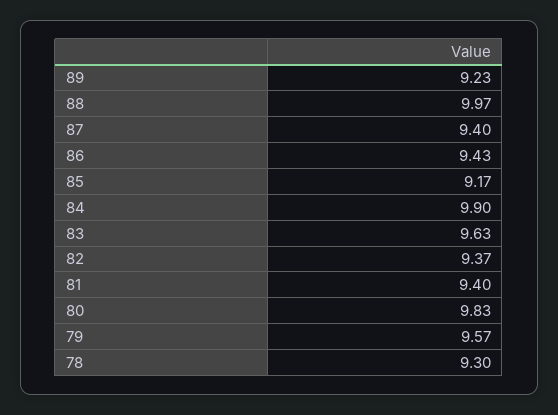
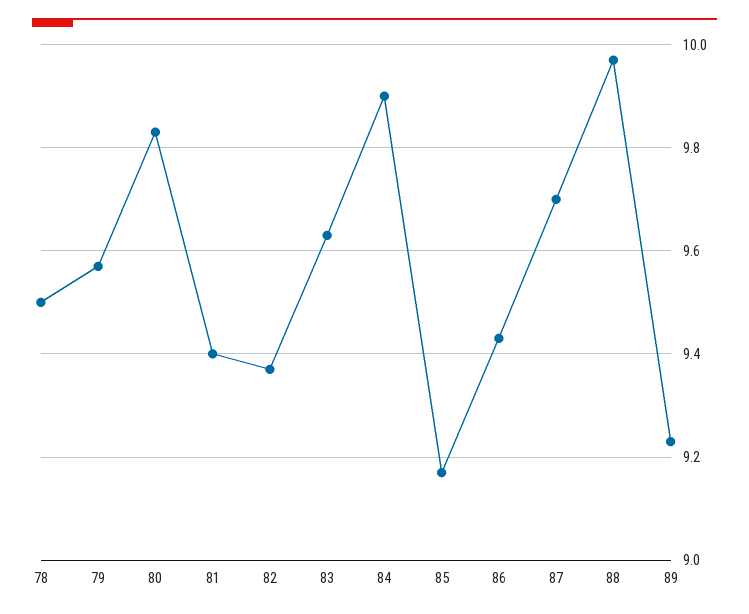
87: 9.4 -> 9.7
78: 9.3 -> 9.5

